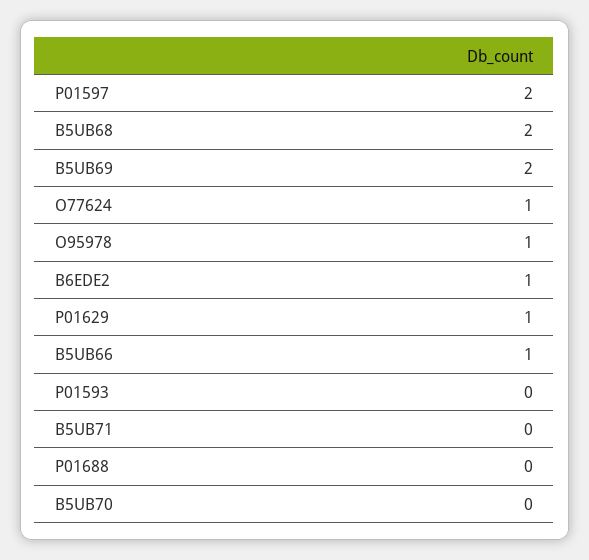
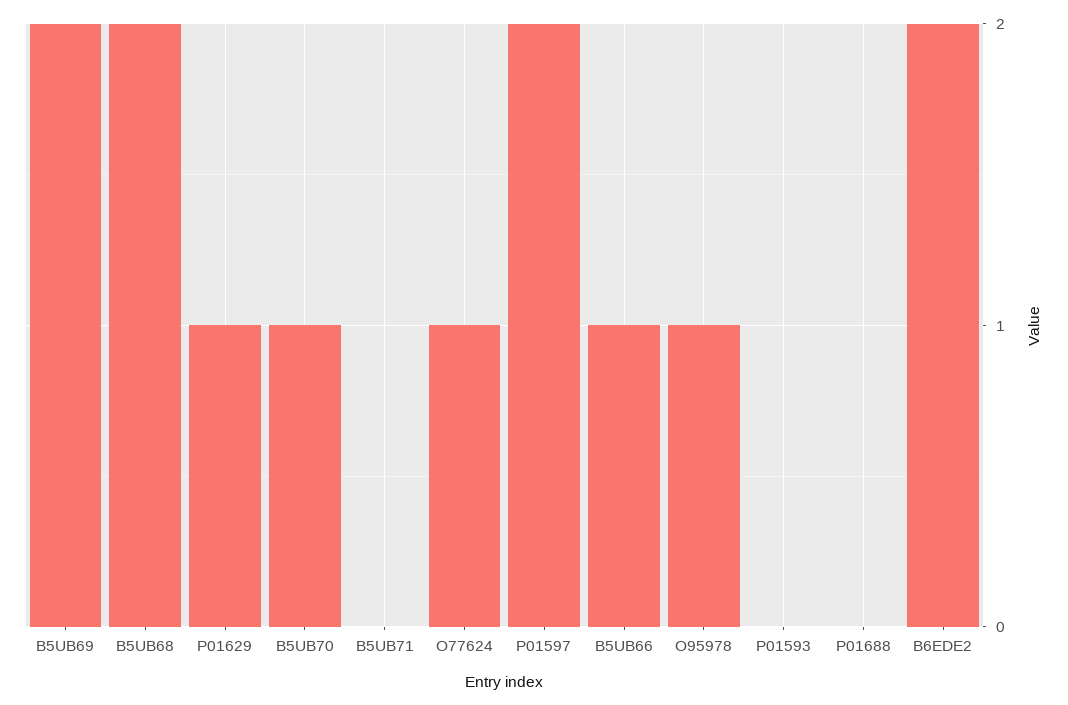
B6EDE2: 1 -> 2
B5UB70: 0 -> 1

